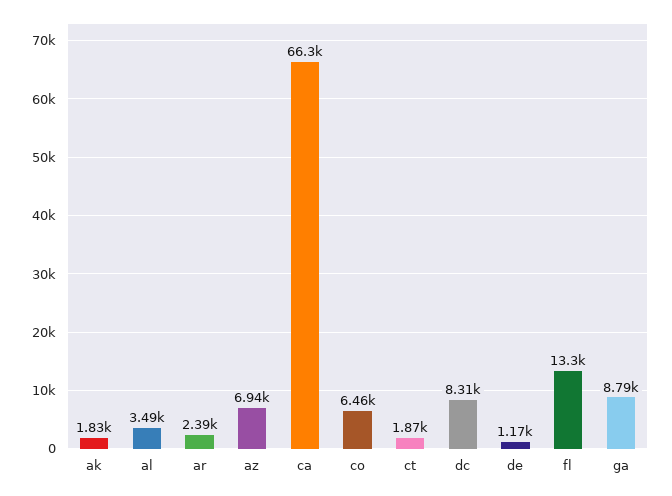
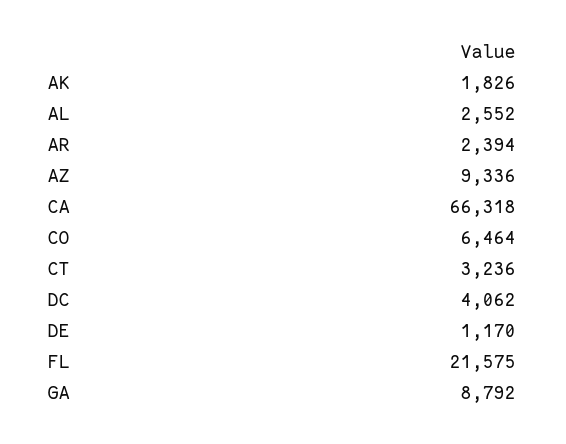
al: 3490 -> 2552
az: 6940 -> 9336
ct: 1870 -> 3236
dc: 8310 -> 4062
fl: 13300 -> 21575

